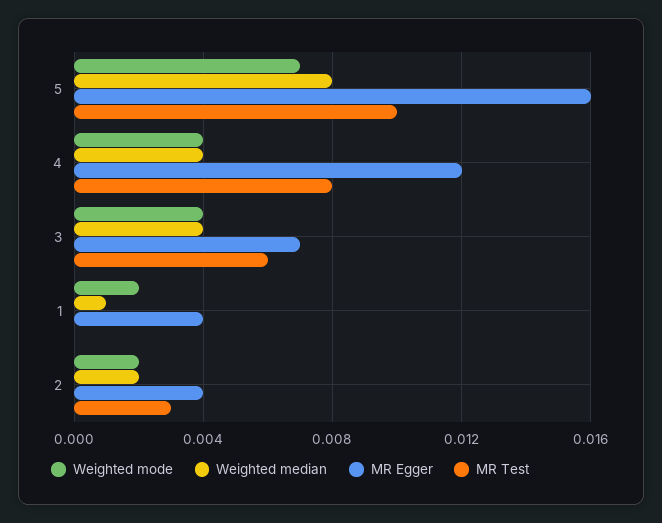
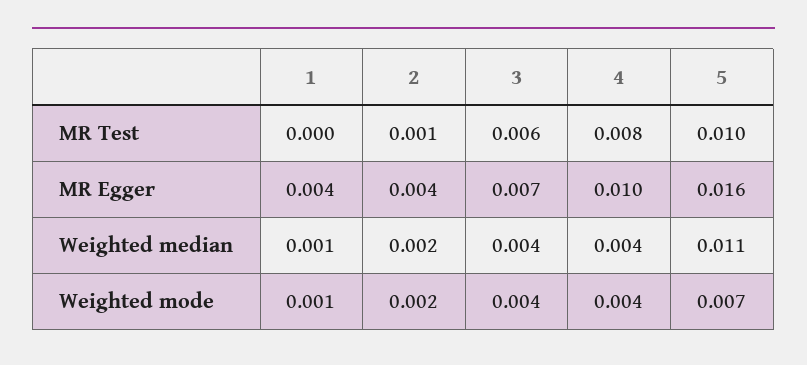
Weighted median, 5: 0.008 -> 0.011
MR Egger, 4: 0.012 -> 0.01
Weighted mode, 1: 0.002 -> 0.001
MR Test, 2: 0.003 -> 0.001

